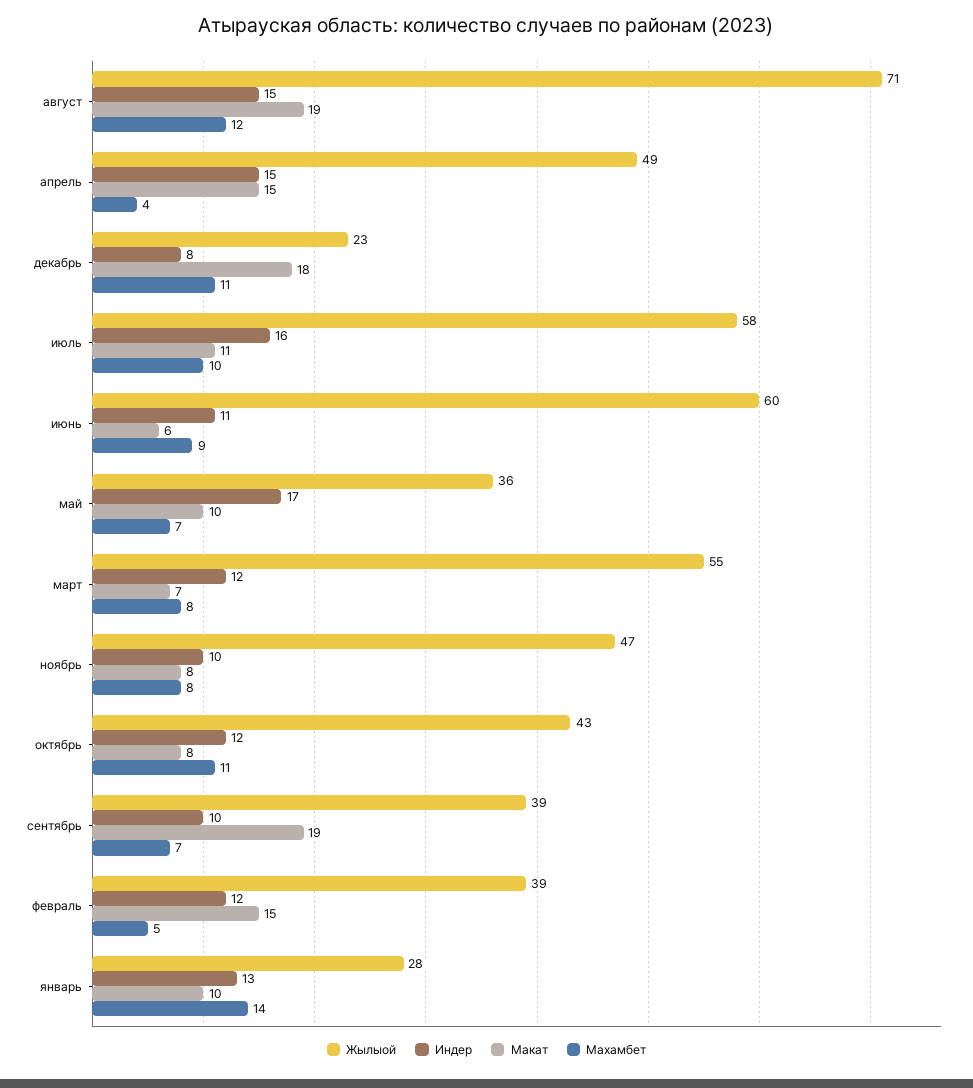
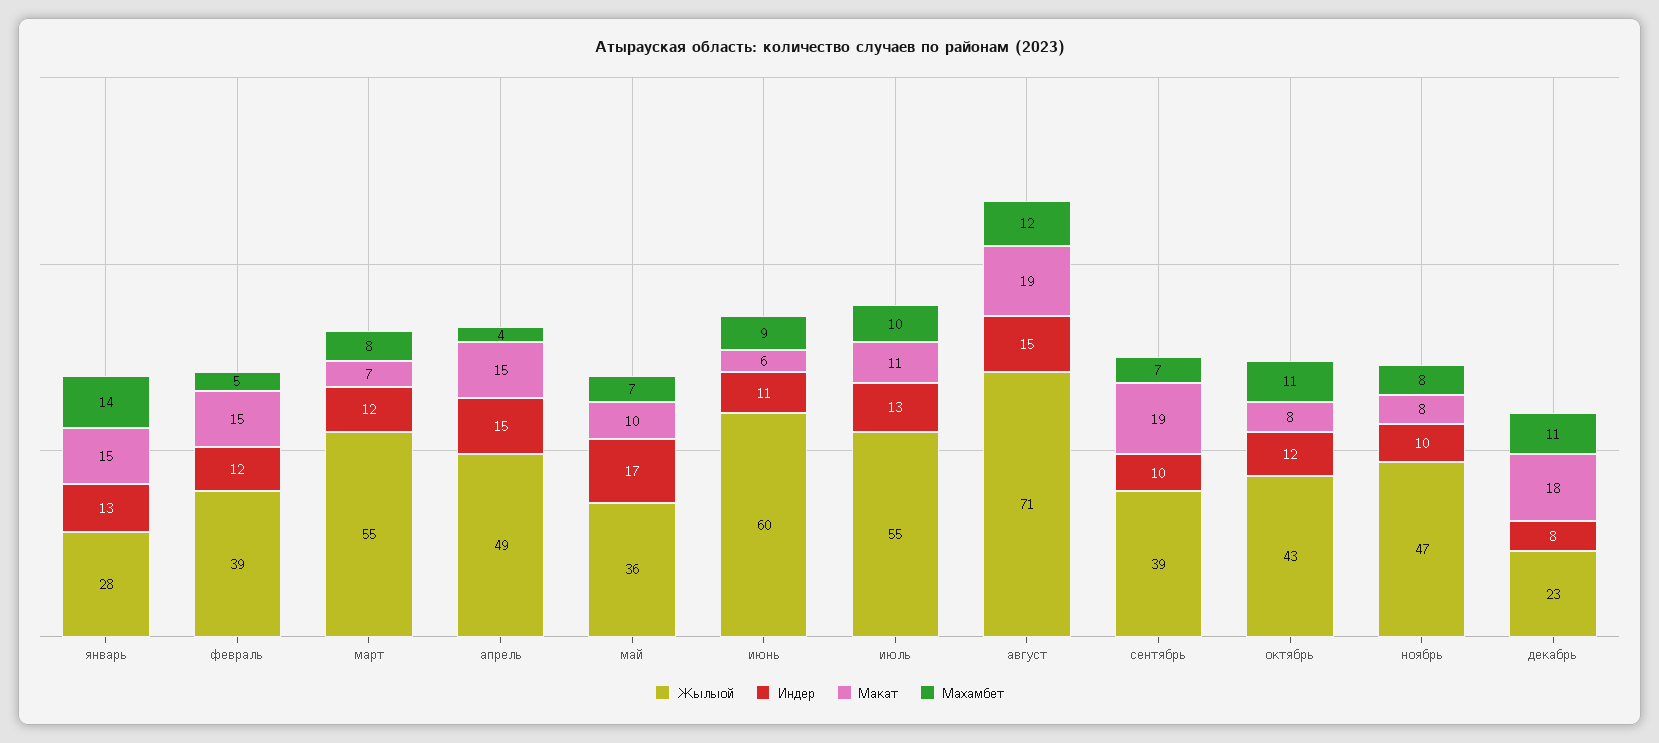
Жылыой, июль: 58 -> 55
Индер, июль: 16 -> 13
Макат, январь: 10 -> 15

